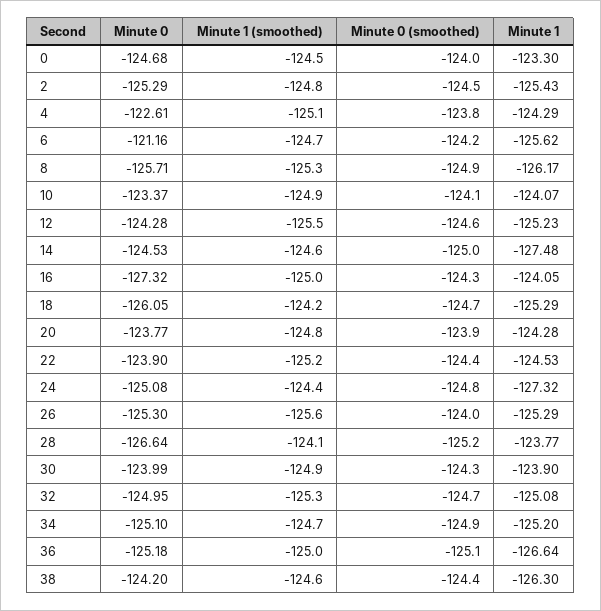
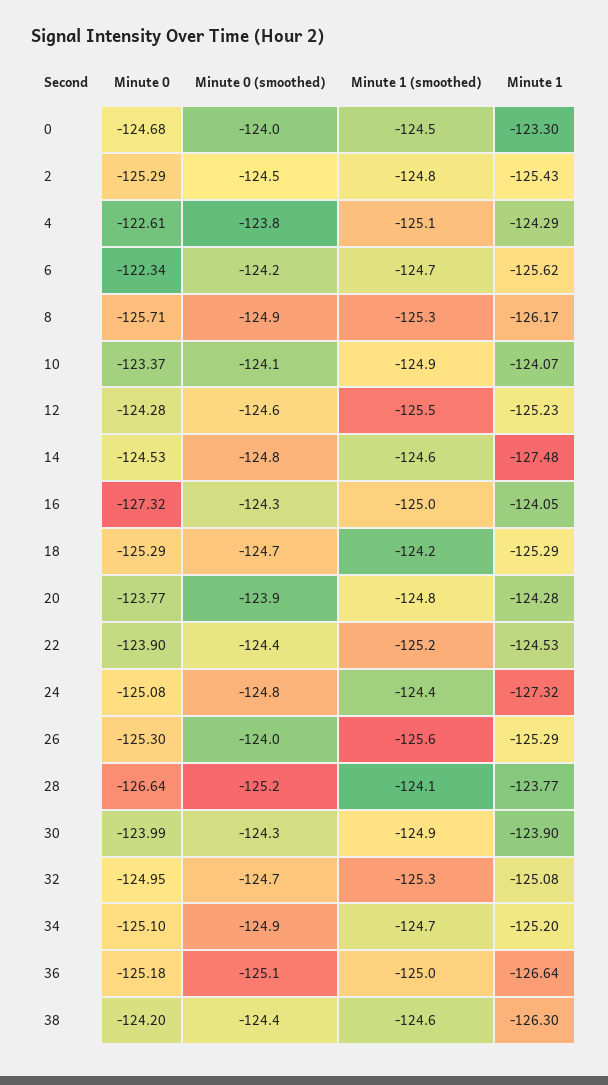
Minute 0, 6: -121.16 -> -122.34
Minute 0 (smoothed), 14: -125 -> -124.8
Minute 0, 18: -126.05 -> -125.29

